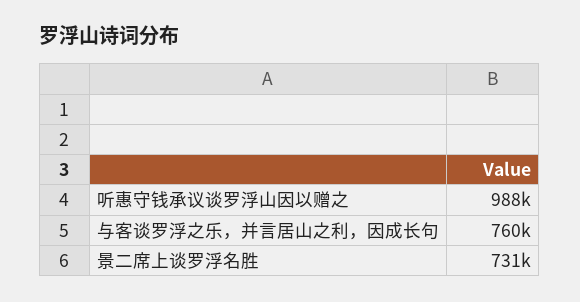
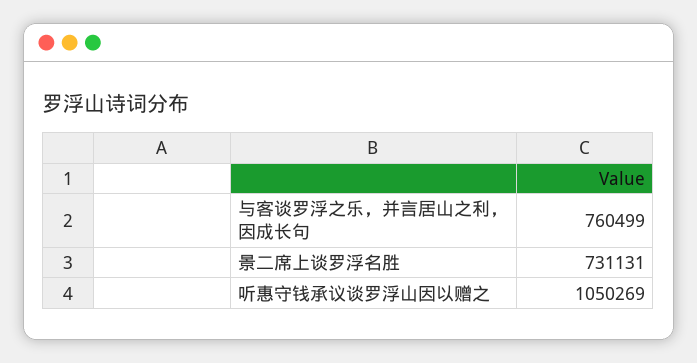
听惠守钱承议谈罗浮山因以赠之: 988000 -> 1050269

